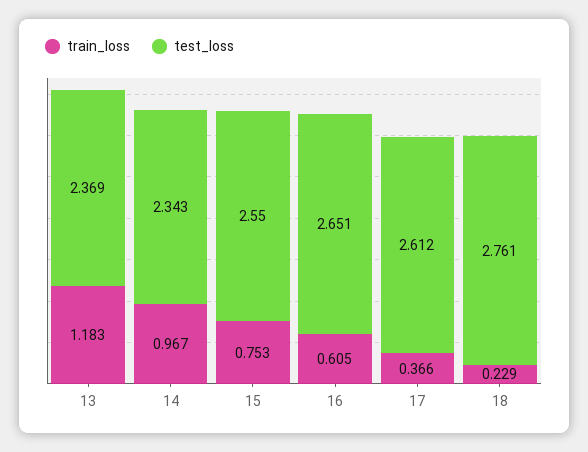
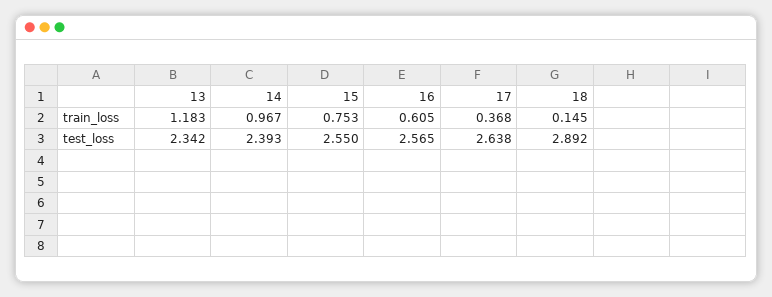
test_loss, 13: 2.369 -> 2.342
test_loss, 14: 2.343 -> 2.393
test_loss, 16: 2.651 -> 2.565
train_loss, 17: 0.366 -> 0.368
test_loss, 17: 2.612 -> 2.638
train_loss, 18: 0.229 -> 0.145
test_loss, 18: 2.761 -> 2.892

